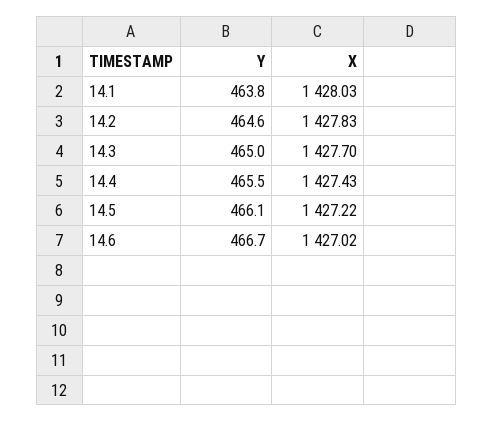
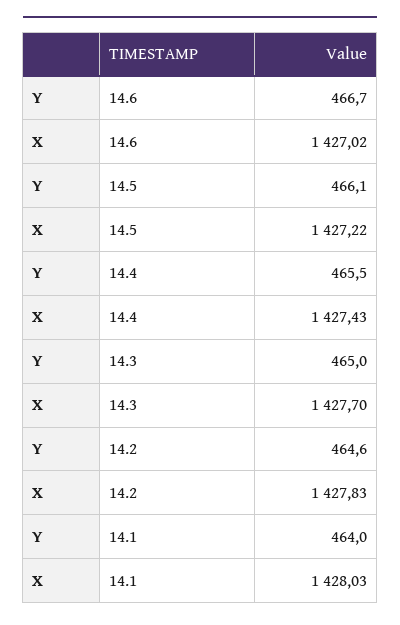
Y, 14.1: 463.8 -> 464

